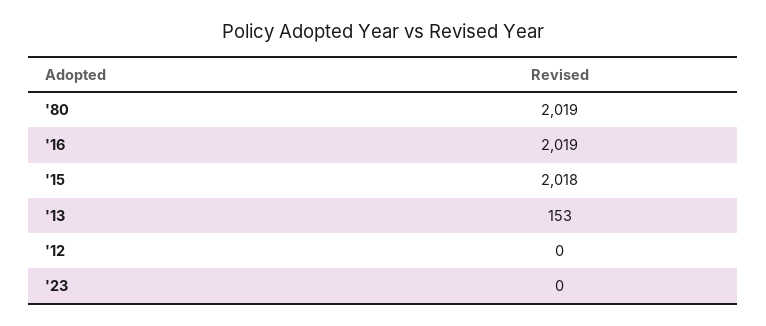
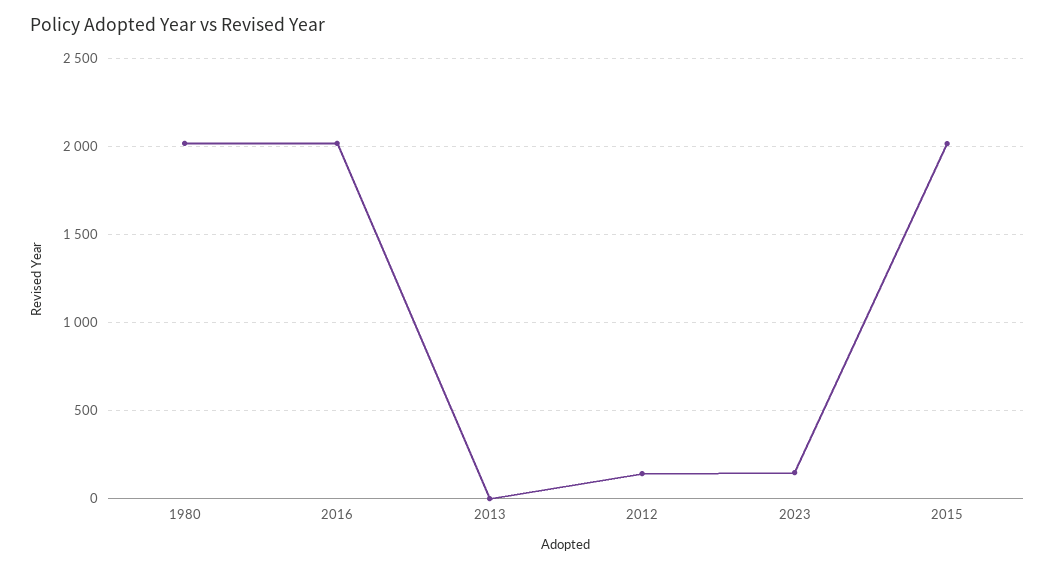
'13: 153 -> 0
'12: 0 -> 150
'23: 0 -> 150

